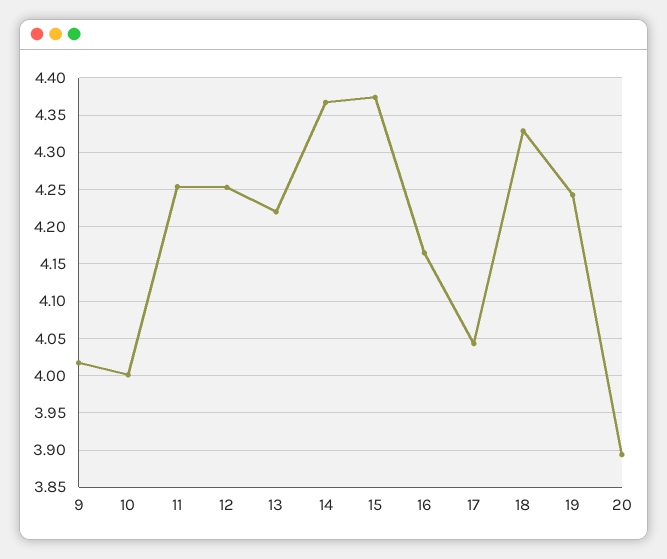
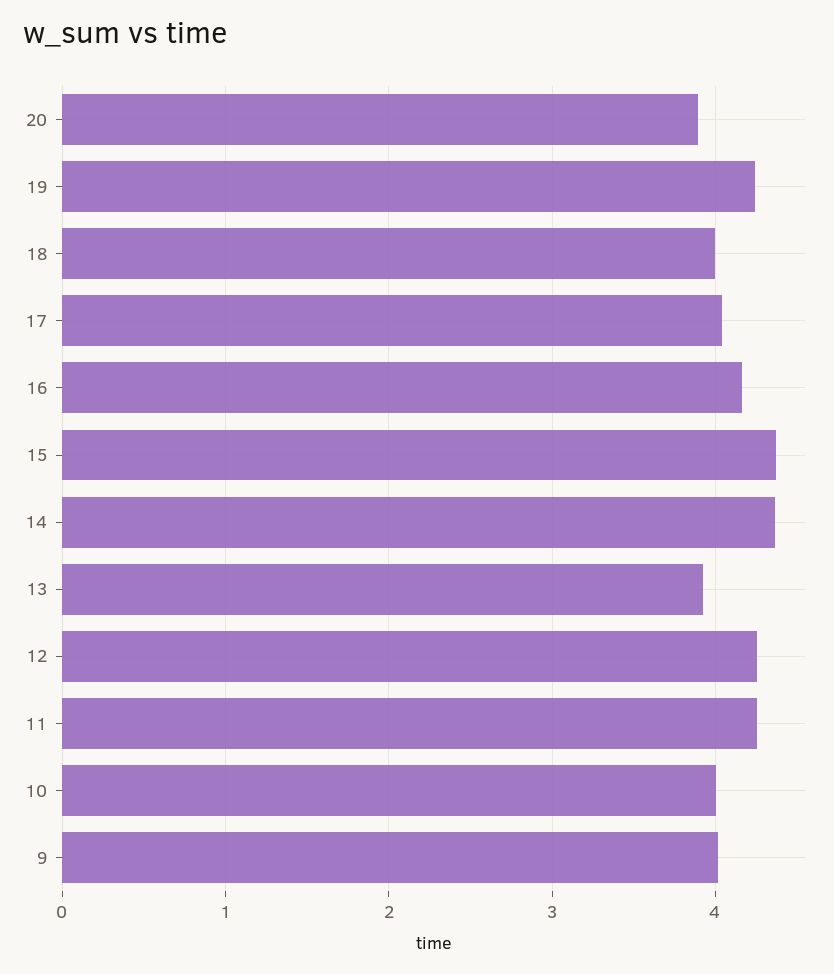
13: 4.22 -> 3.9
18: 4.33 -> 4

